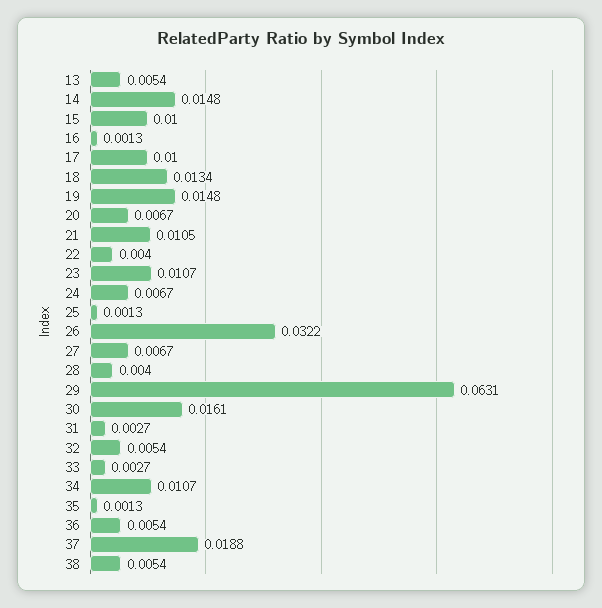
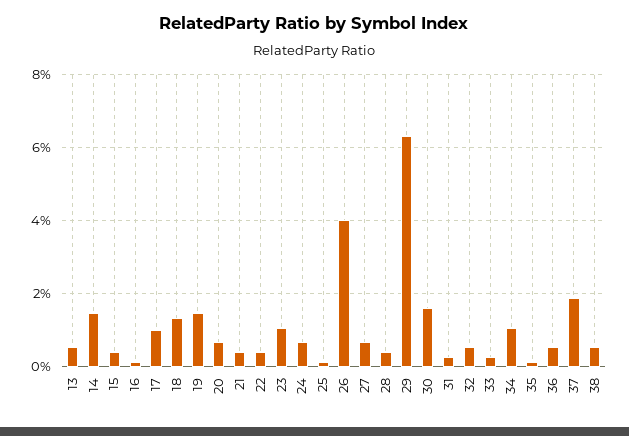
15: 0.01 -> 0.004
21: 0.0105 -> 0.004
26: 0.0322 -> 0.04

